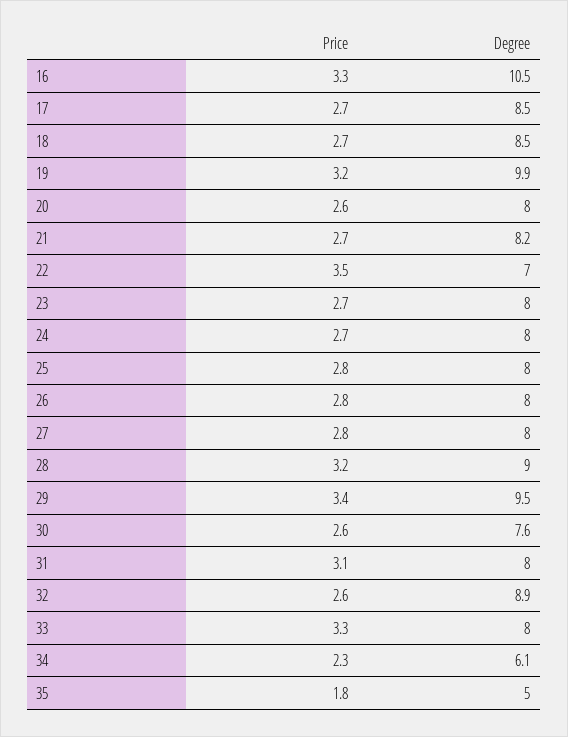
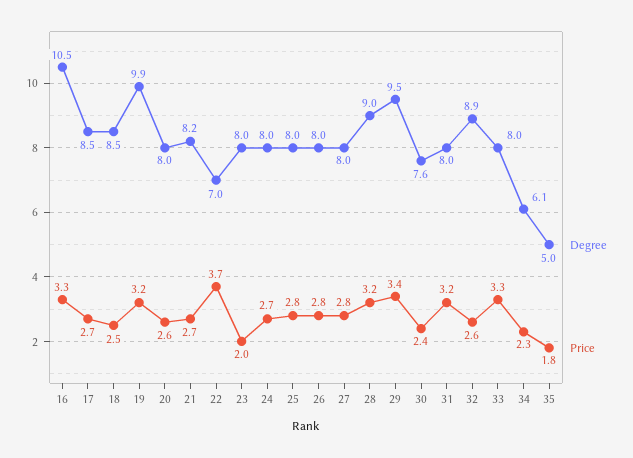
Price, 18: 2.7 -> 2.5
Price, 22: 3.5 -> 3.7
Price, 23: 2.7 -> 2
Price, 30: 2.6 -> 2.4
Price, 31: 3.1 -> 3.2

